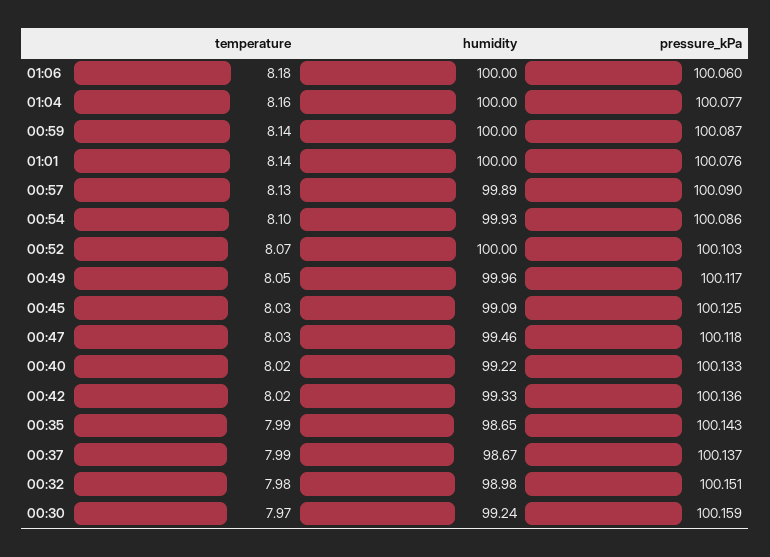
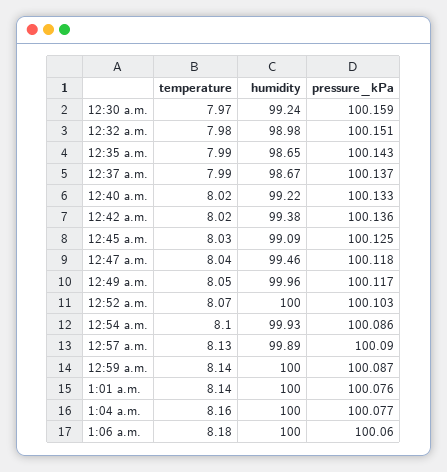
temperature, 00:47: 8.03 -> 8.04
humidity, 00:42: 99.33 -> 99.38

